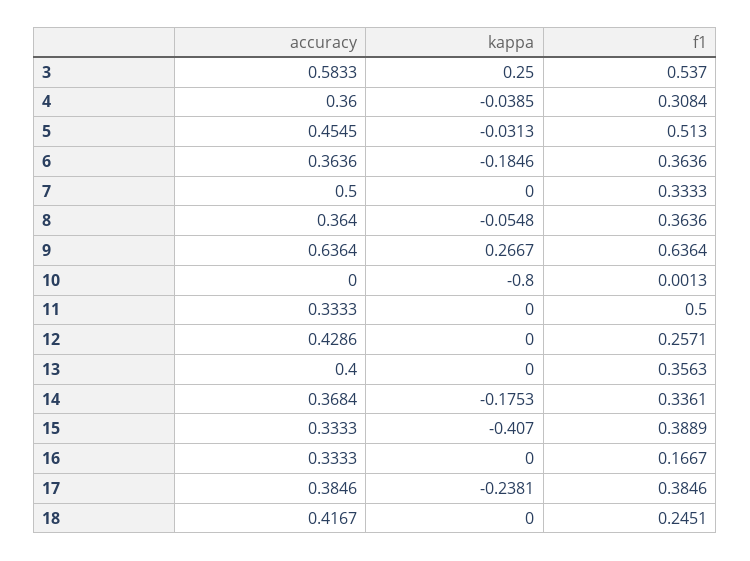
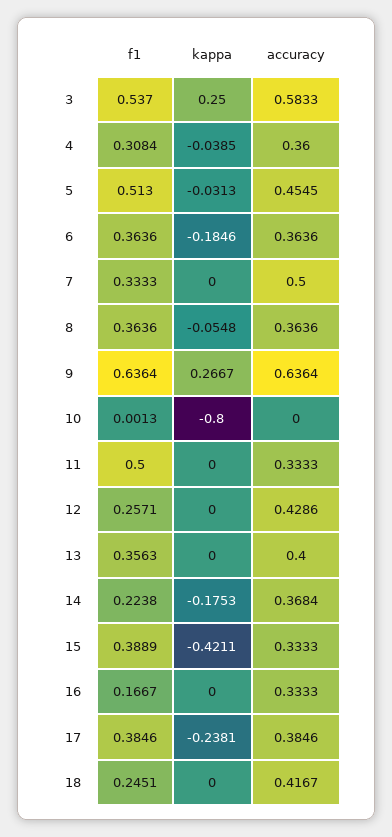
accuracy, 8: 0.364 -> 0.3636
f1, 14: 0.3361 -> 0.2238
kappa, 15: -0.407 -> -0.4211

